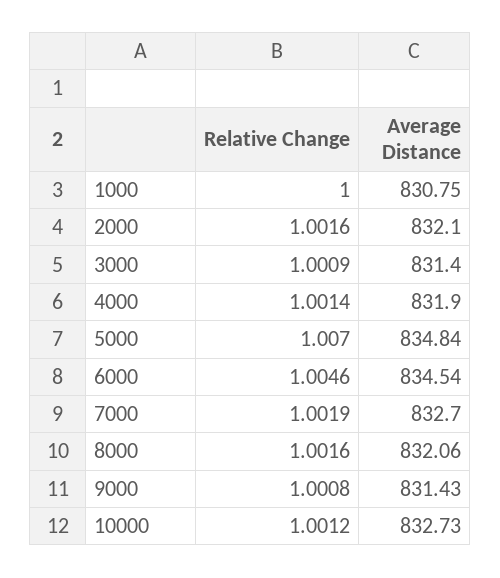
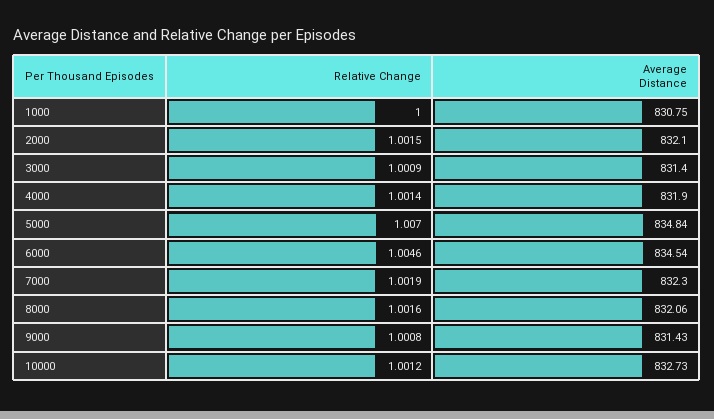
Relative Change, 2000: 1.0016 -> 1.0015
Average Distance, 7000: 832.7 -> 832.3

